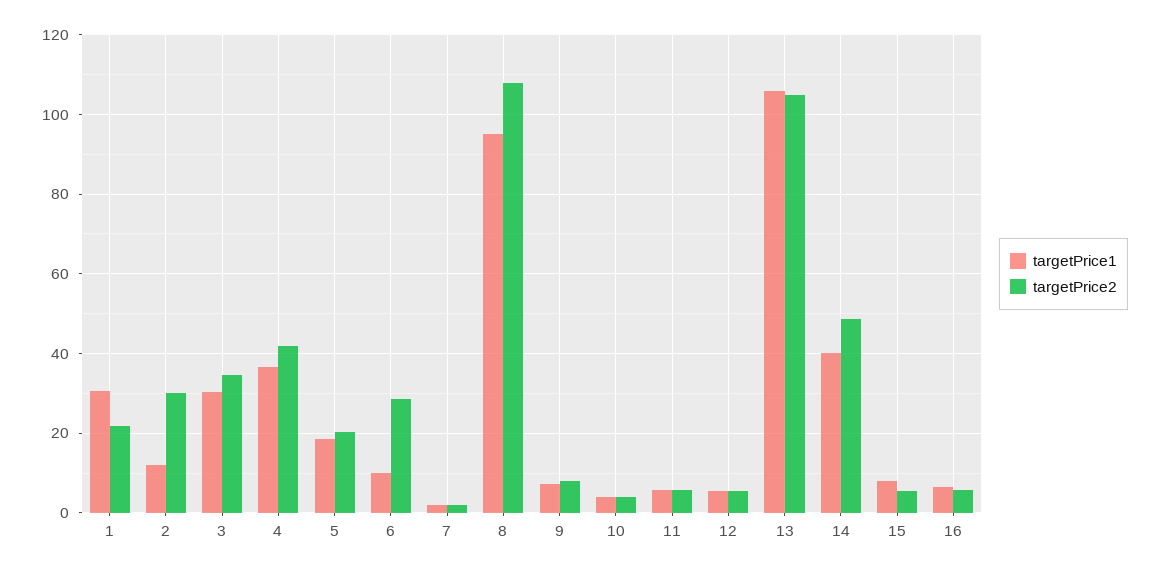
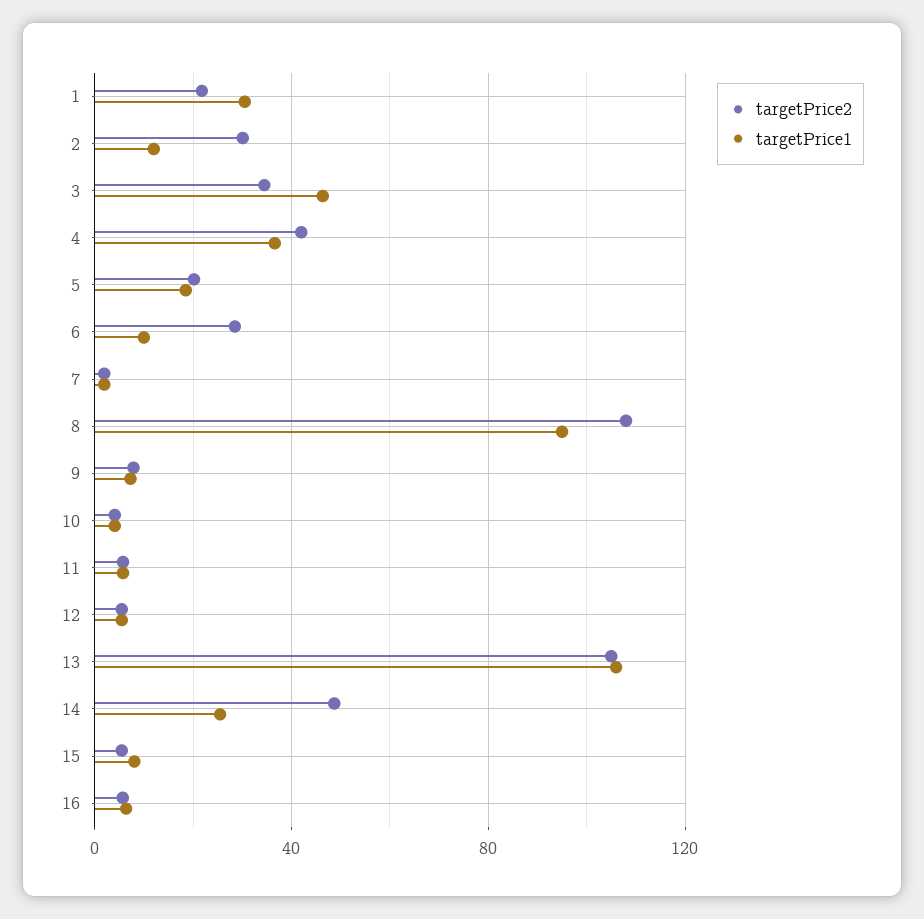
targetPrice1, 3: 30 -> 45
targetPrice1, 14: 40 -> 25

